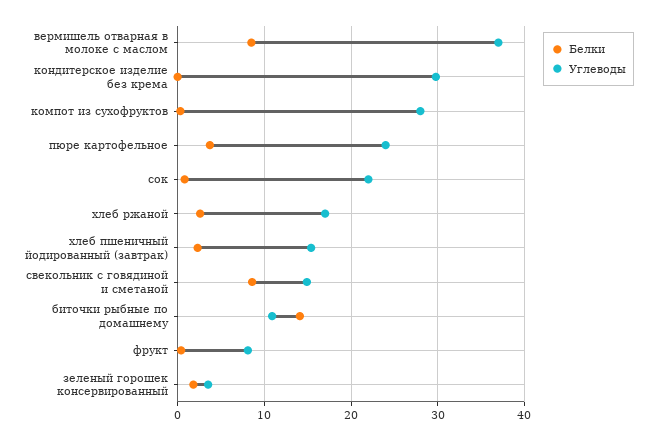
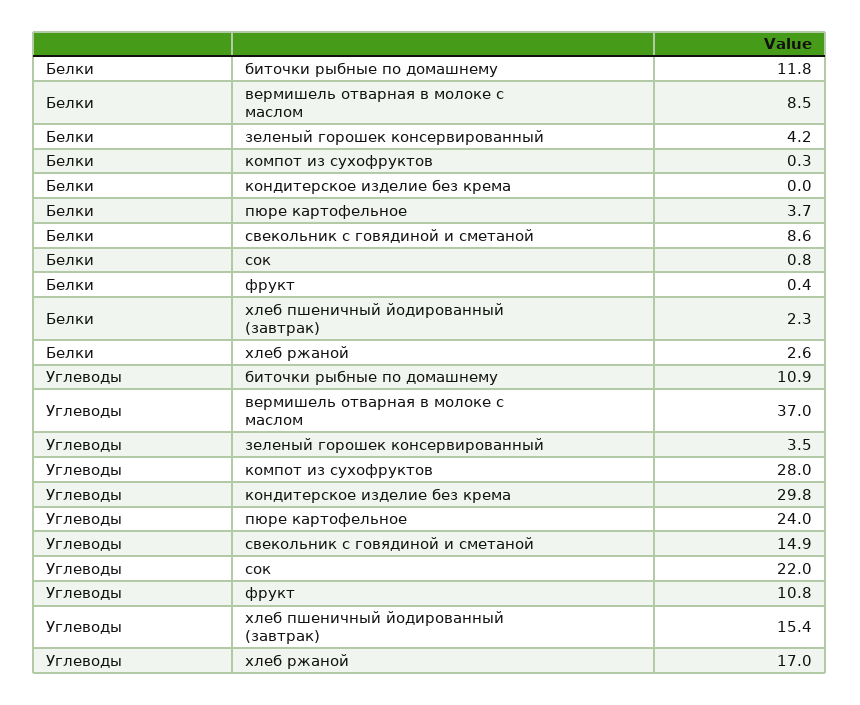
Белки, биточки рыбные по домашнему: 14 -> 11.8
Углеводы, фрукт: 8 -> 10.8
Белки, зеленый горошек консервированный: 2 -> 4.2

